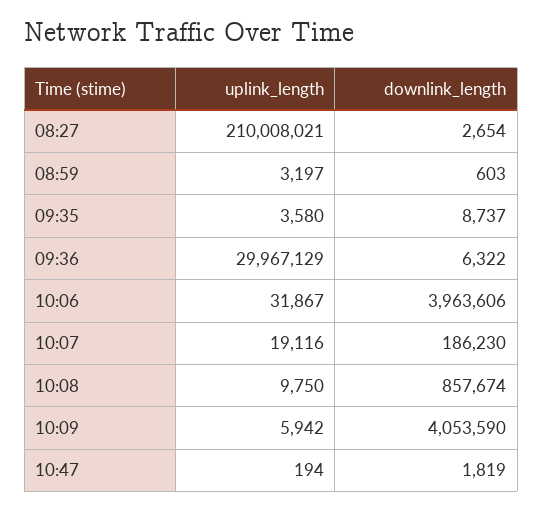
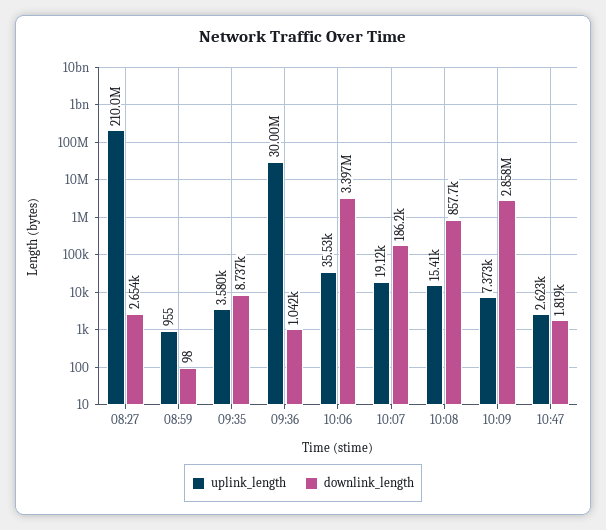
uplink_length, 08:59: 3197 -> 955
downlink_length, 08:59: 603 -> 98
uplink_length, 09:36: 29967129 -> 30000000
downlink_length, 09:36: 6322 -> 1042
uplink_length, 10:06: 31867 -> 35530
downlink_length, 10:06: 3963606 -> 3397000
uplink_length, 10:08: 9750 -> 15410
uplink_length, 10:09: 5942 -> 7373
downlink_length, 10:09: 4053590 -> 2858000
uplink_length, 10:47: 194 -> 2623

